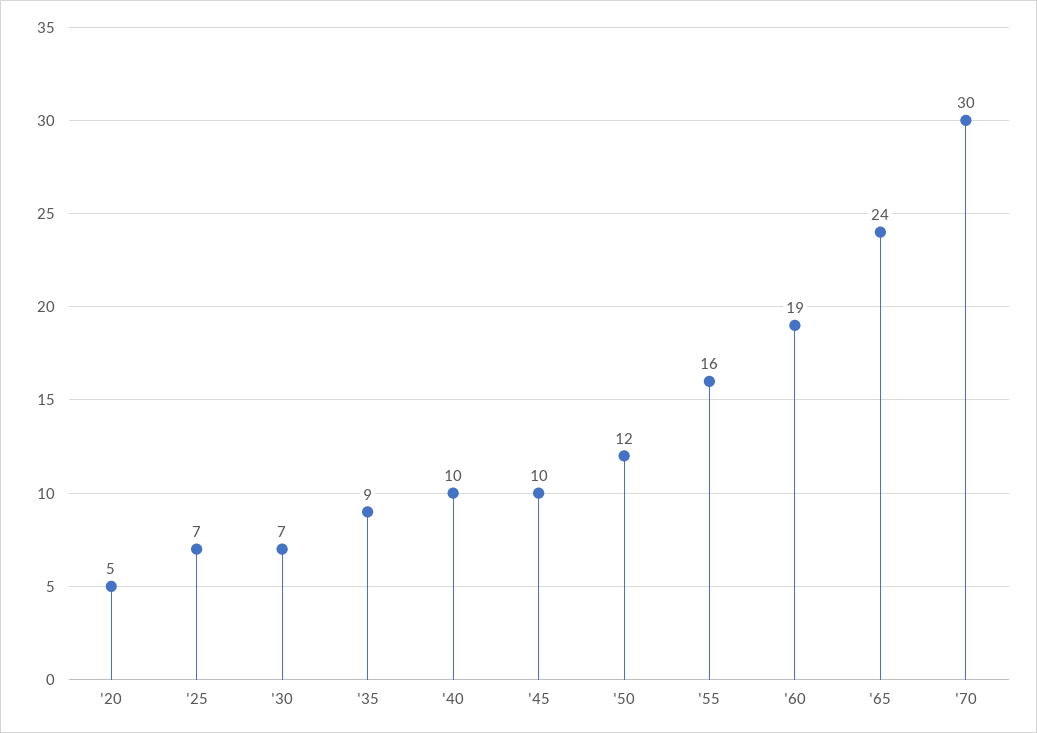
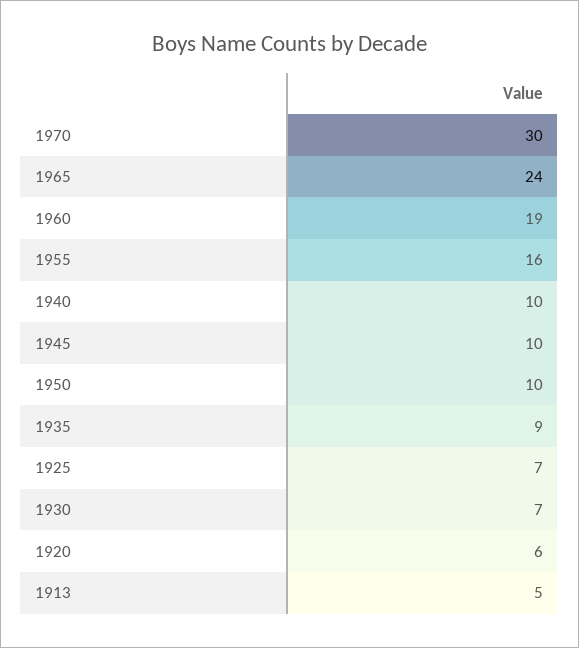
'20: 5 -> 6
'50: 12 -> 10
1913: none -> 5

